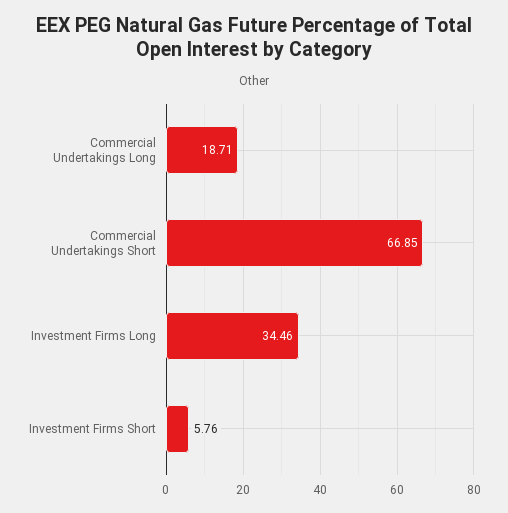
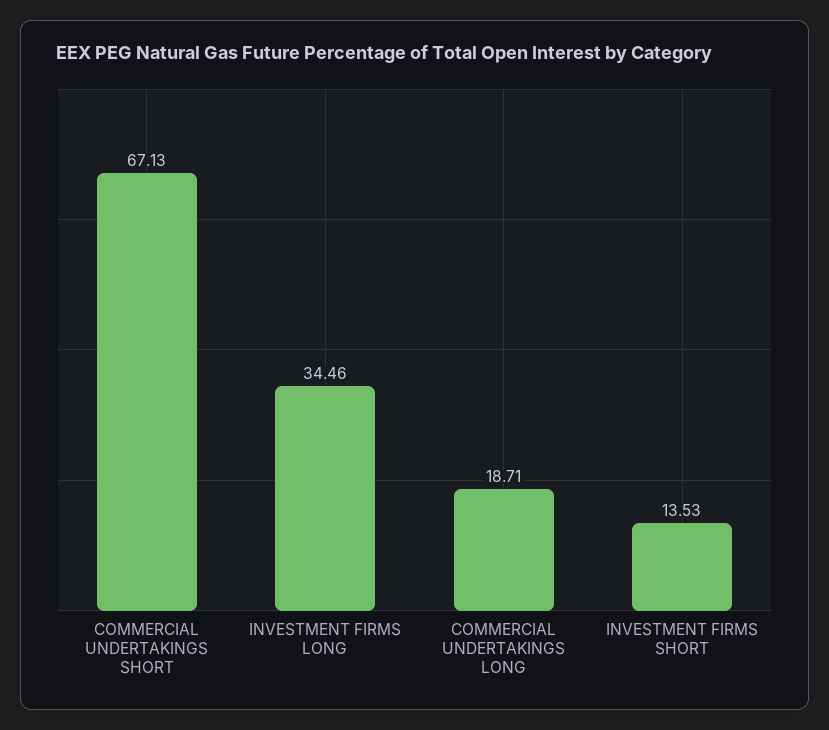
Commercial Undertakings Short: 66.85 -> 67.13
Investment Firms Short: 5.76 -> 13.53

